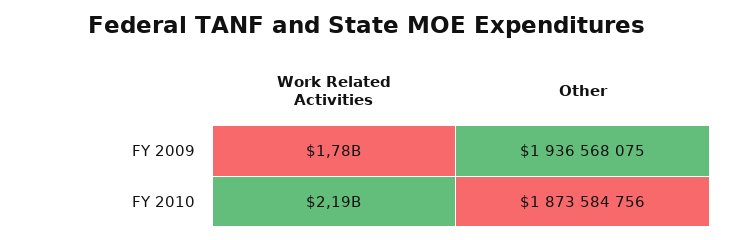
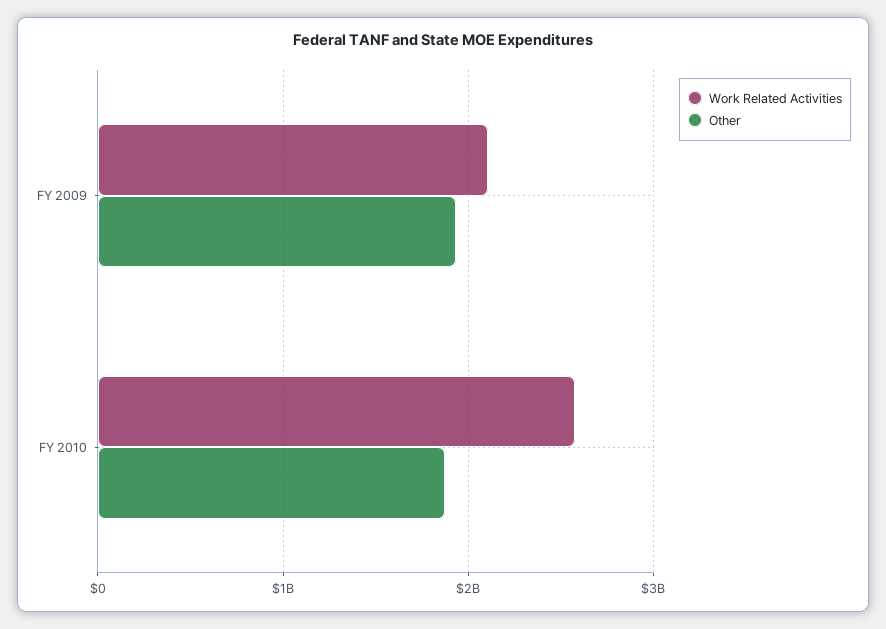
Work Related Activities, FY 2009: 1780000000 -> 2100000000
Work Related Activities, FY 2010: 2190000000 -> 2600000000

